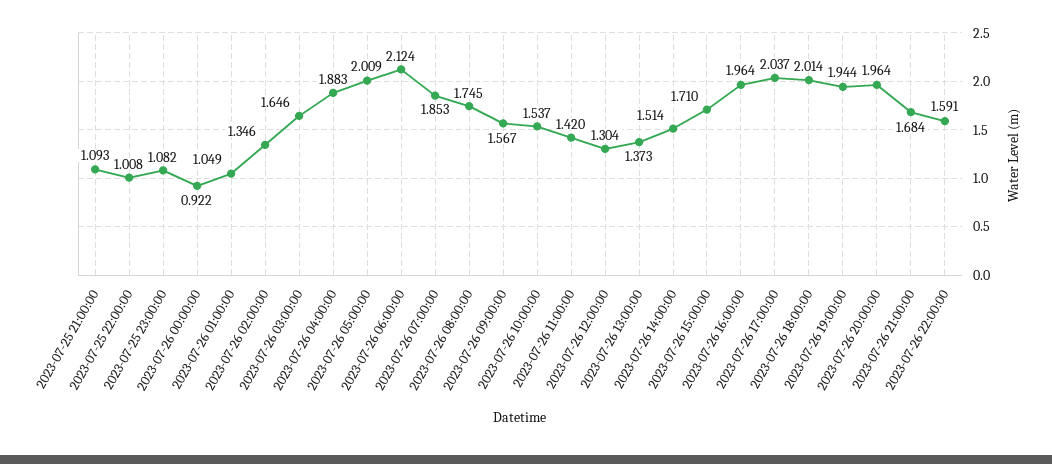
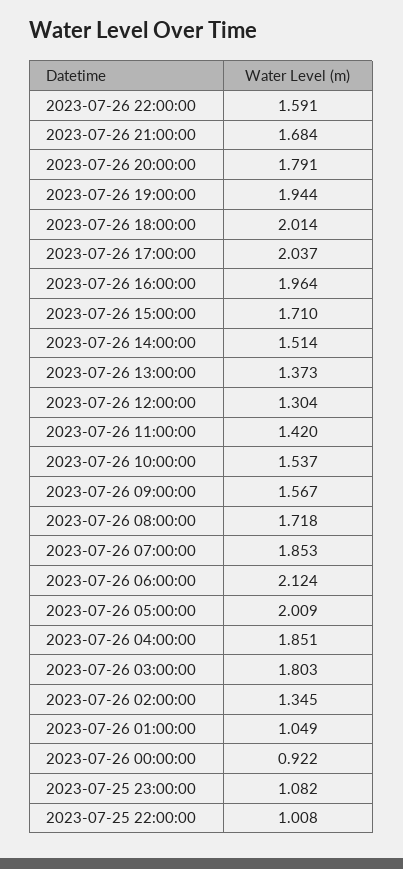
2023-07-25 21:00:00: 1.093 -> none
2023-07-26 02:00:00: 1.346 -> 1.345
2023-07-26 03:00:00: 1.646 -> 1.803
2023-07-26 04:00:00: 1.883 -> 1.851
2023-07-26 08:00:00: 1.745 -> 1.718
2023-07-26 20:00:00: 1.964 -> 1.791

